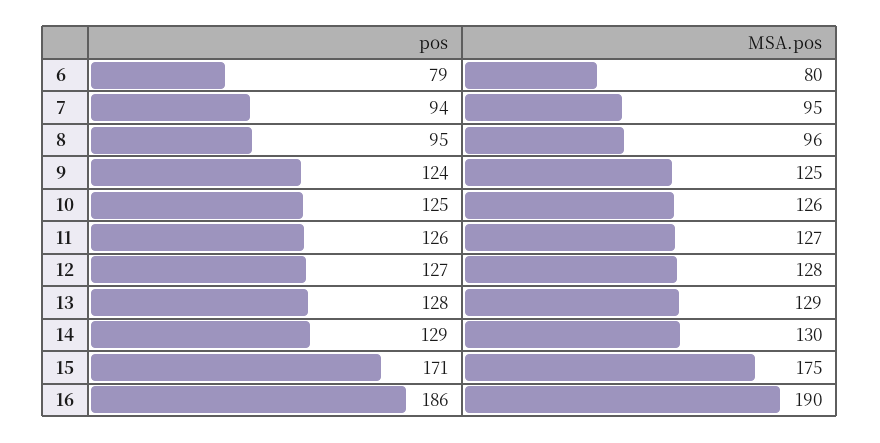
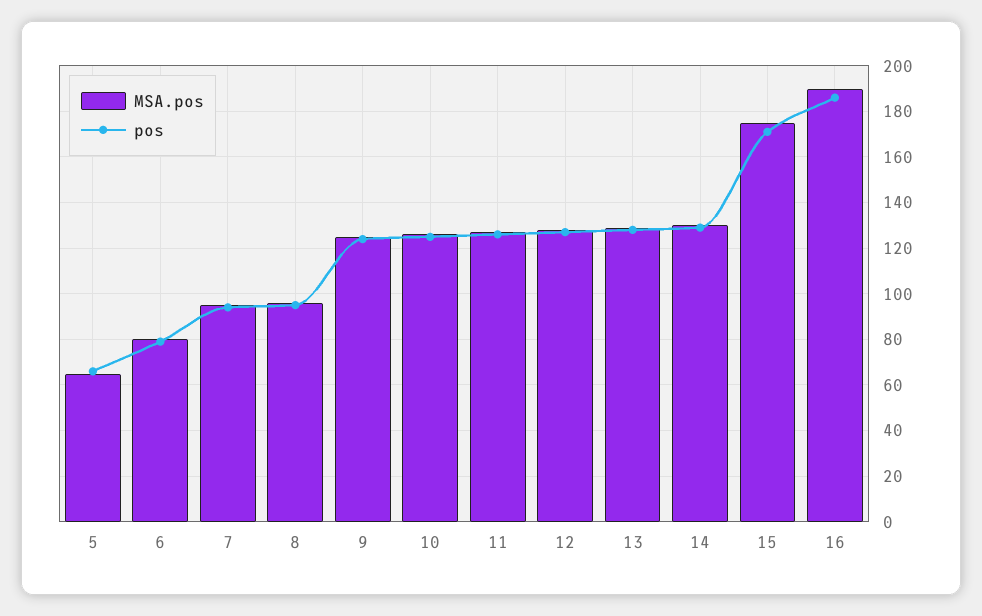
MSA.pos, 5: none -> 65
pos, 5: none -> 65

